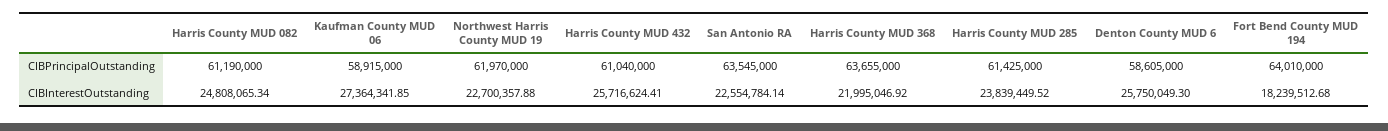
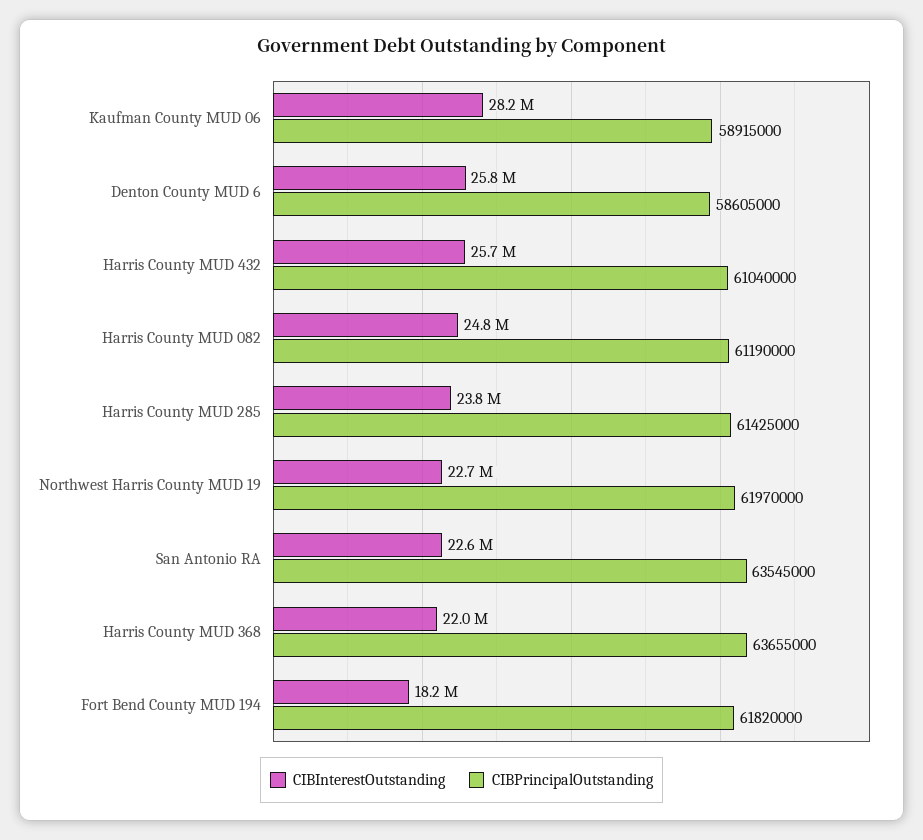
CIBPrincipalOutstanding, Fort Bend County MUD 194: 64010000 -> 61820000
CIBInterestOutstanding, Kaufman County MUD 06: 27364341.85 -> 28200000

